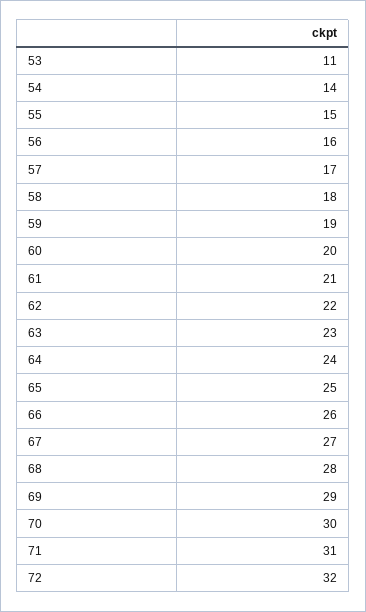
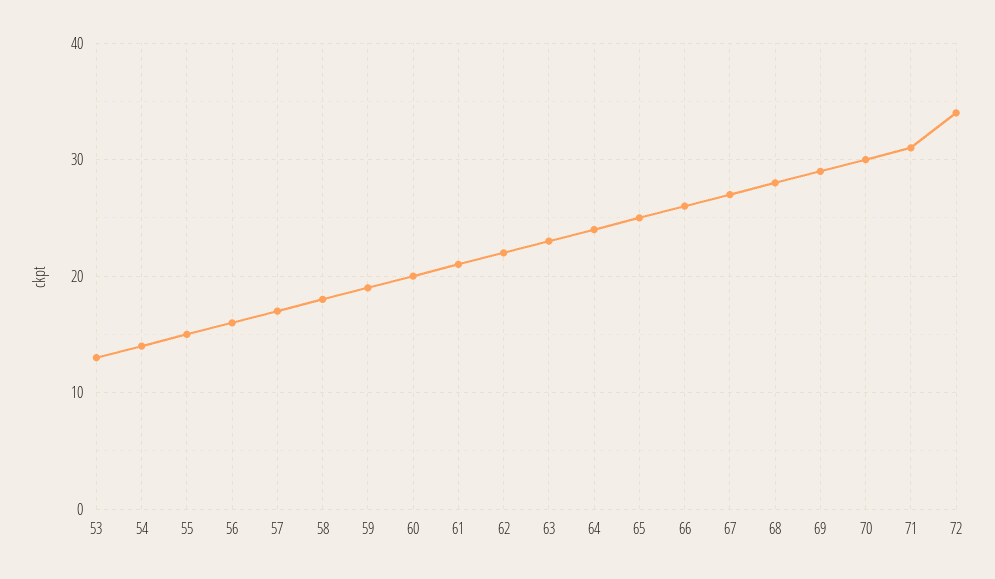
53: 11 -> 13
72: 32 -> 34

